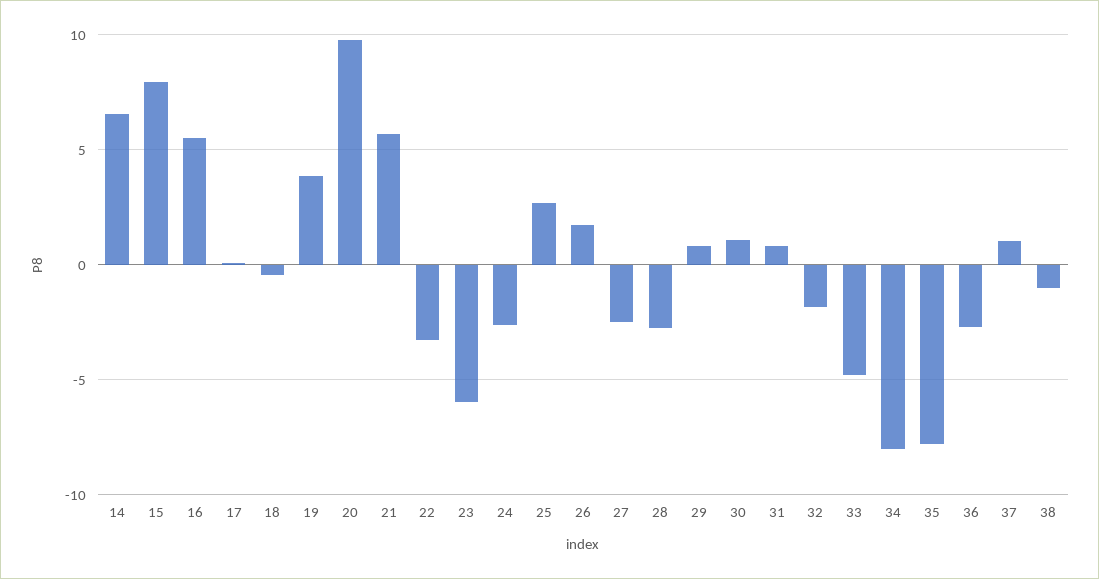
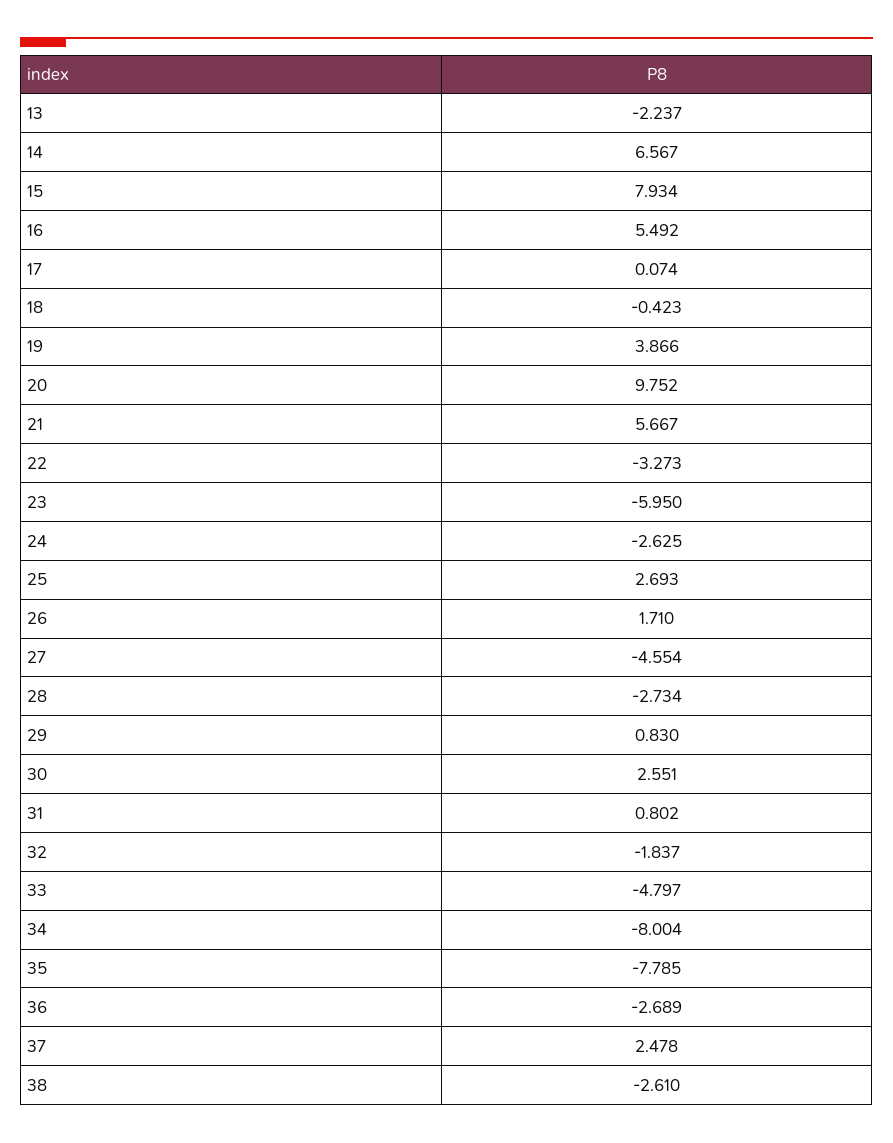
27: -2.5 -> -4.554
30: 1 -> 2.551
37: 1 -> 2.478
38: -1 -> -2.61
13: none -> -2.237

